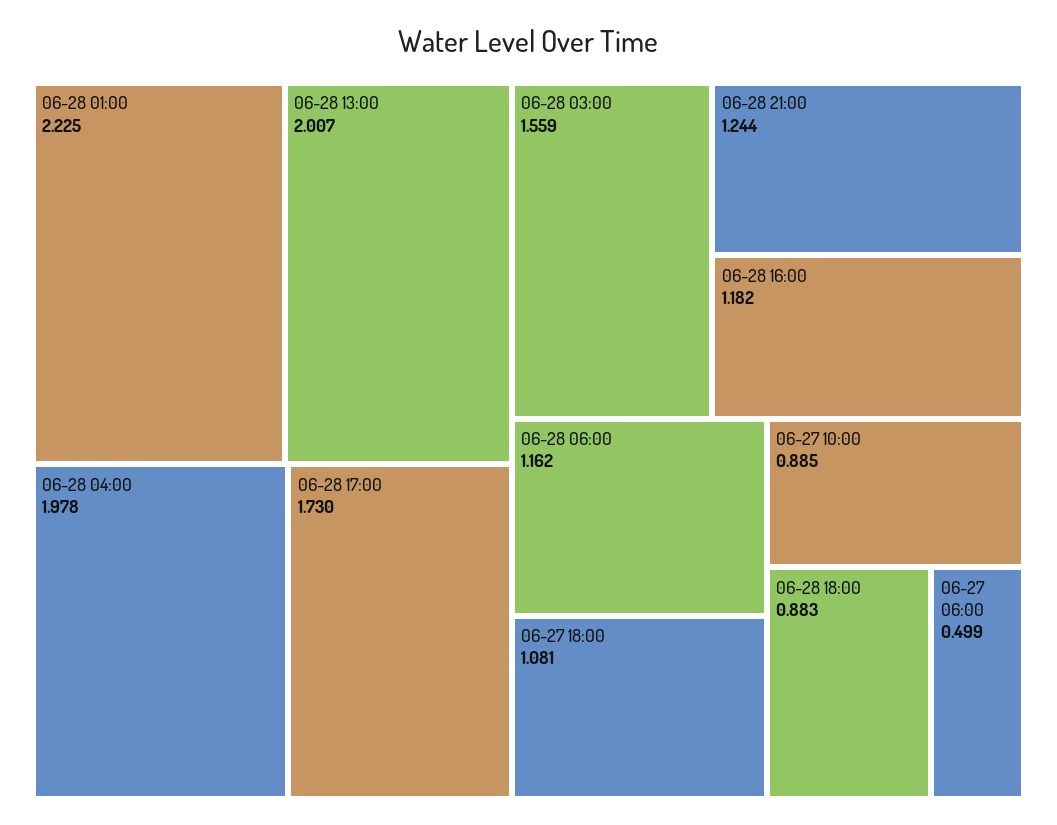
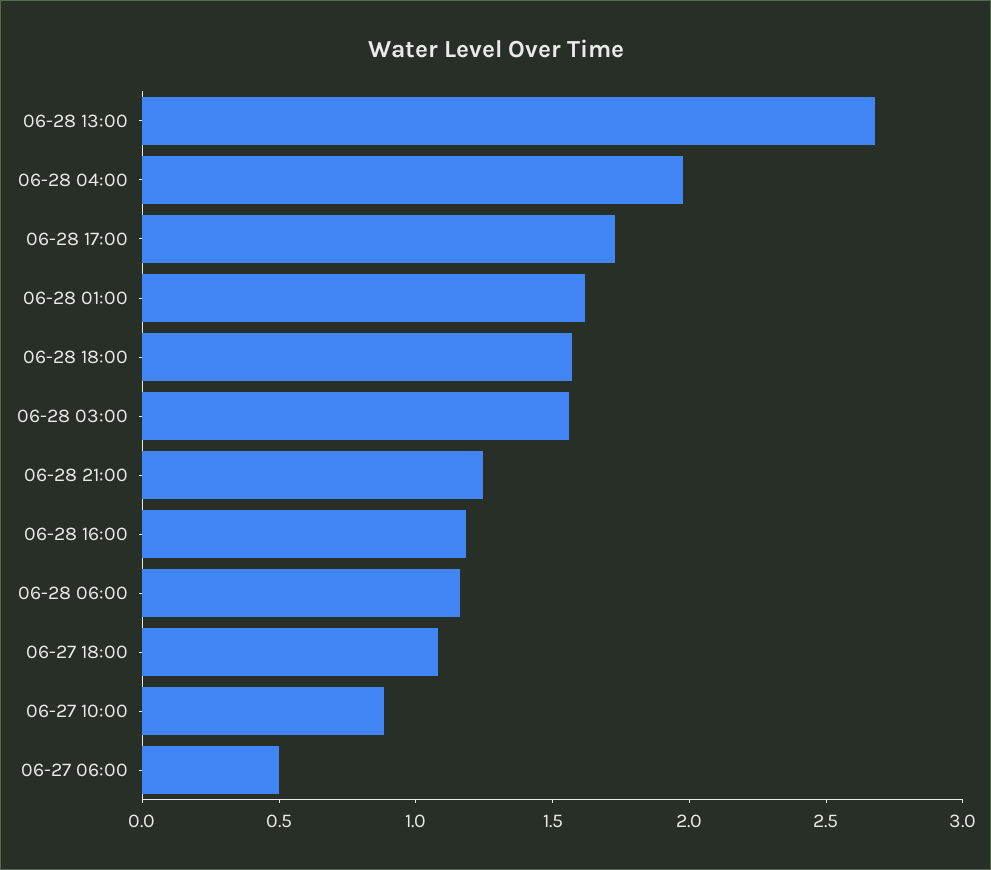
06-28 01:00: 2.225 -> 1.6
06-28 13:00: 2.007 -> 2.7
06-28 18:00: 0.883 -> 1.6

